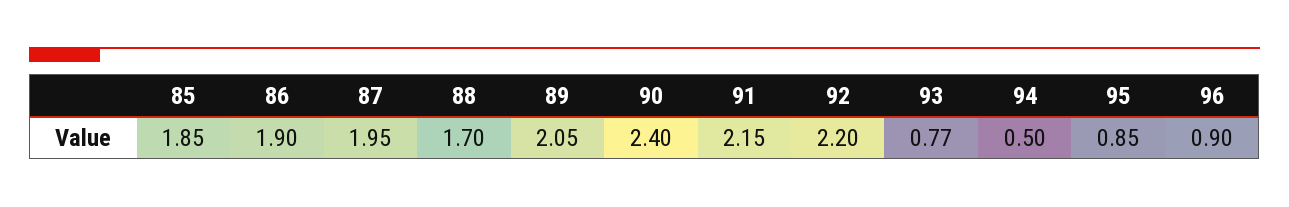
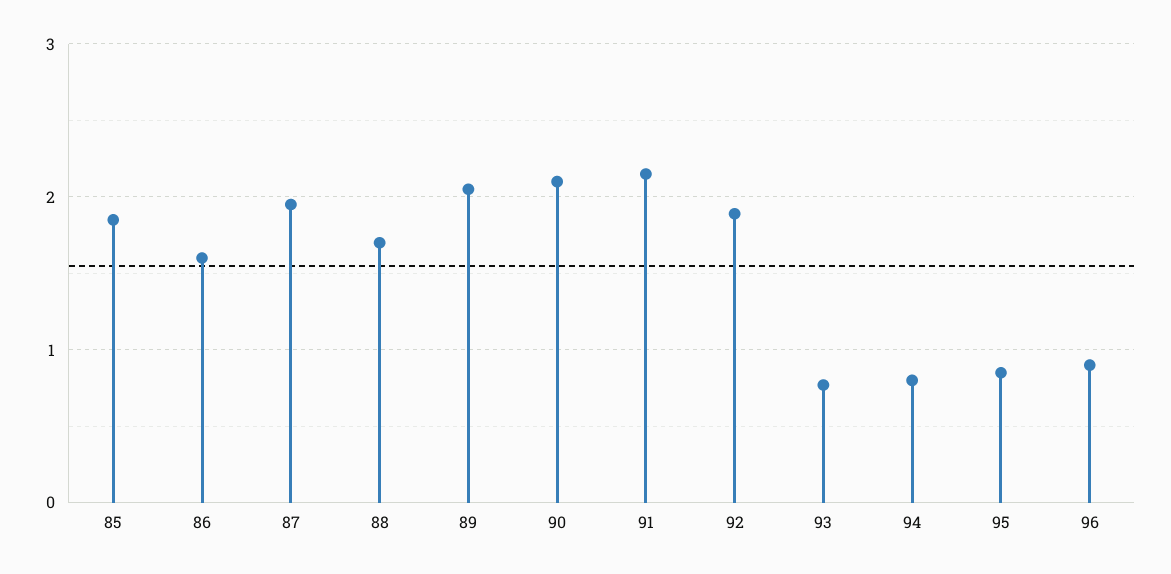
86: 1.9 -> 1.6
90: 2.4 -> 2.1
92: 2.2 -> 1.9
94: 0.5 -> 0.8

